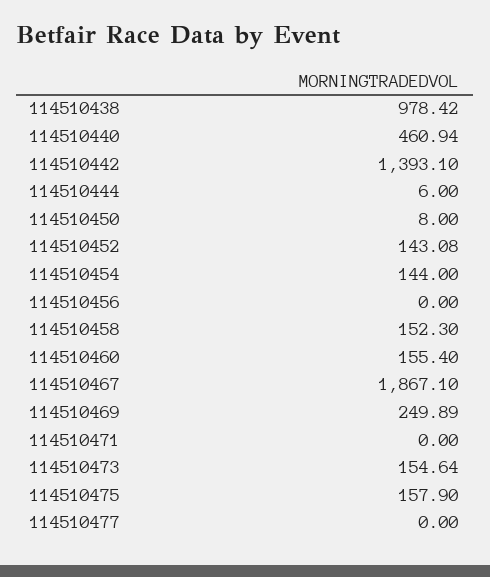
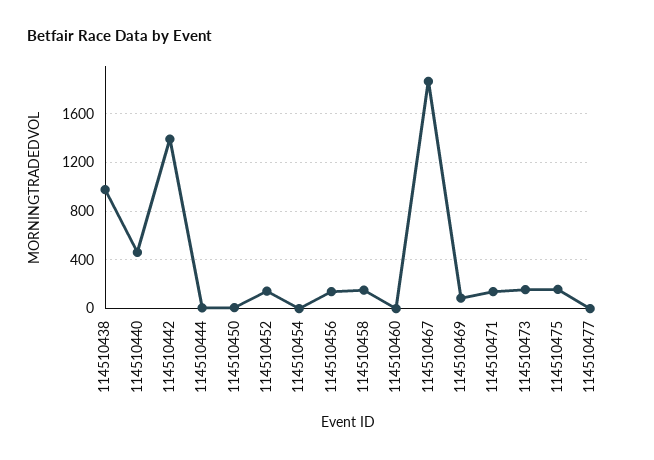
114510454: 144 -> 0
114510456: 0 -> 150
114510460: 155.4 -> 0
114510469: 249.89 -> 100
114510471: 0 -> 150

